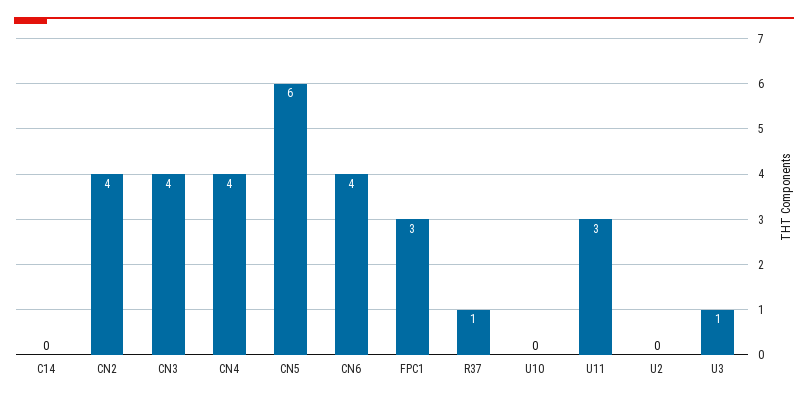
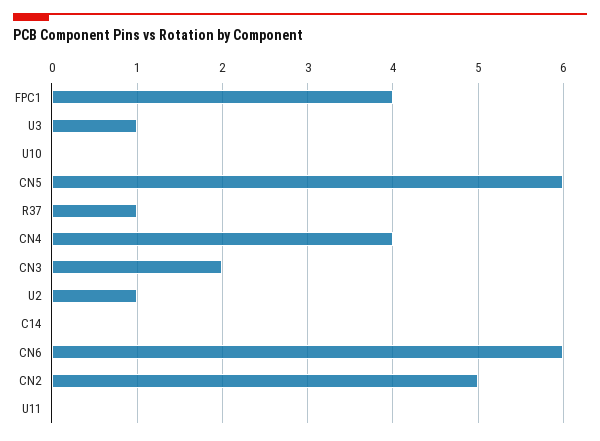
CN2: 4 -> 5
CN3: 4 -> 2
CN6: 4 -> 6
FPC1: 3 -> 4
U11: 3 -> 0
U2: 0 -> 1

